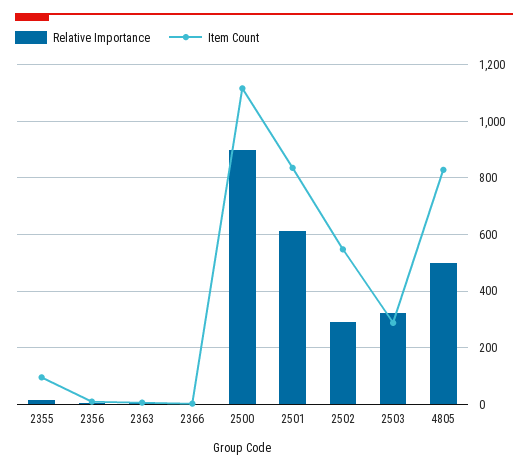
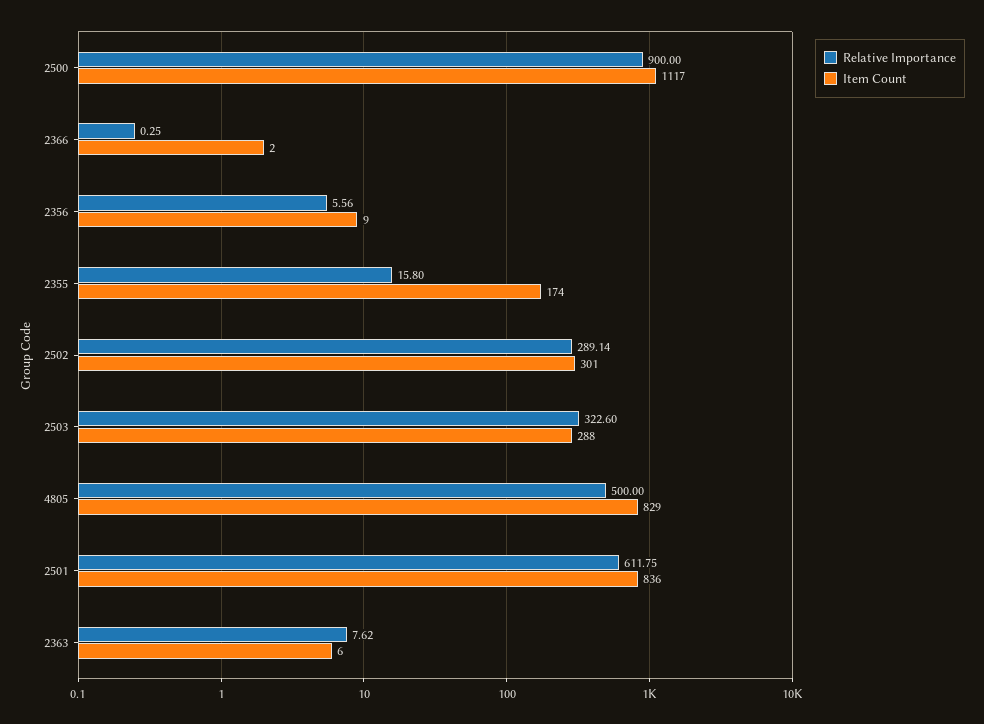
Item Count, 2355: 100 -> 174
Item Count, 2502: 550 -> 301

